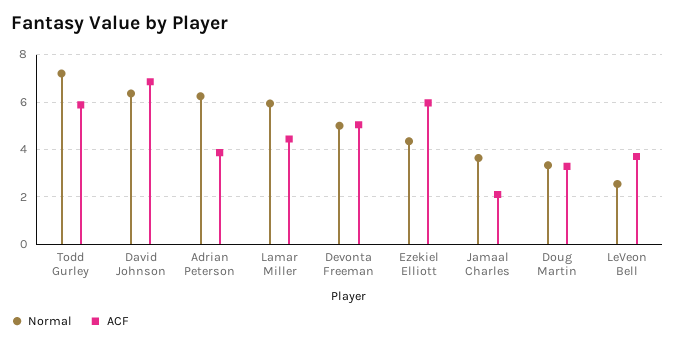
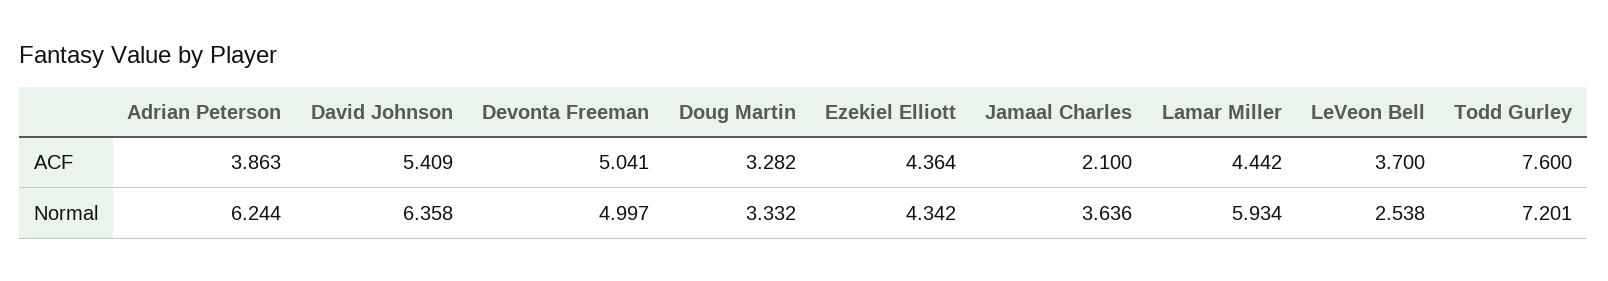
ACF, Todd Gurley: 6 -> 7.6
ACF, David Johnson: 7 -> 5.409
ACF, Ezekiel Elliott: 6 -> 4.364

